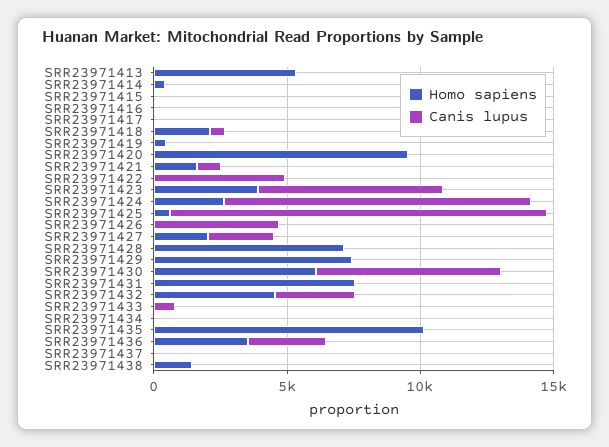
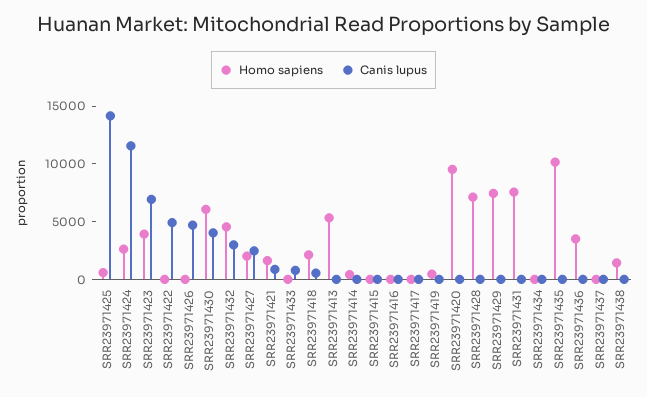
Canis lupus, SRR23971430: 7000 -> 4000
Canis lupus, SRR23971436: 3000 -> 0

